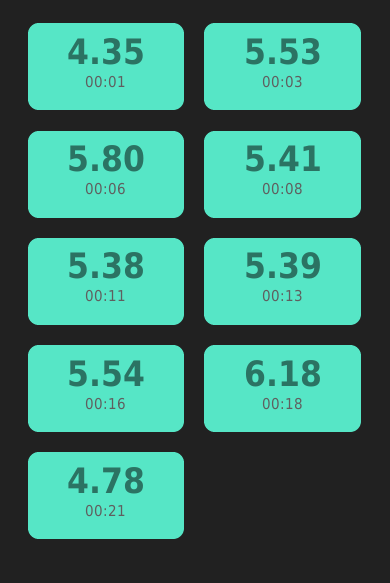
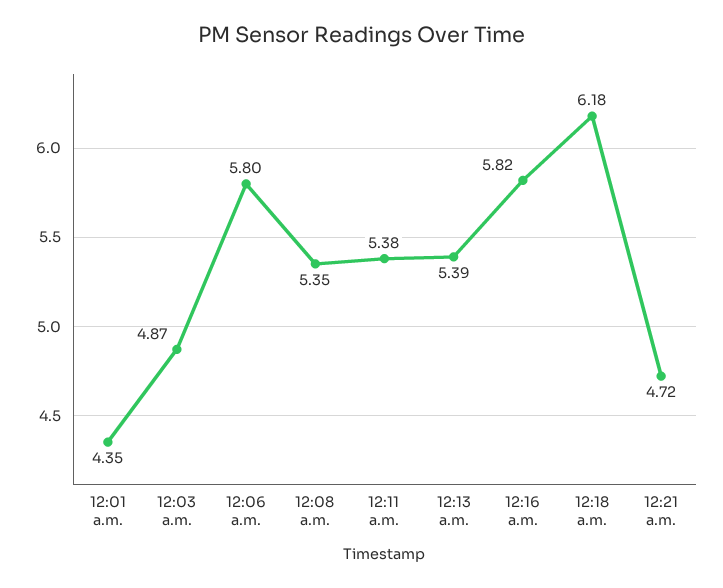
00:03: 5.53 -> 4.87
00:08: 5.41 -> 5.35
00:16: 5.54 -> 5.82
00:21: 4.78 -> 4.72

